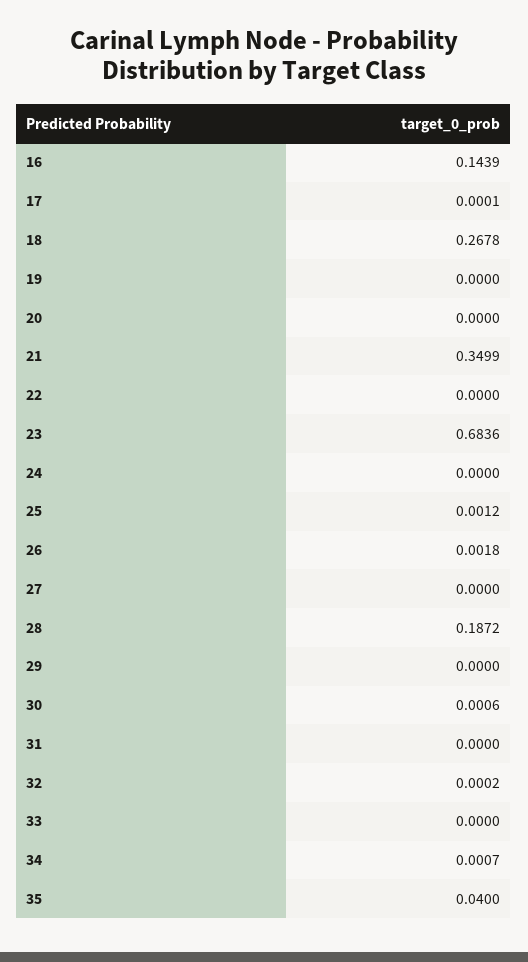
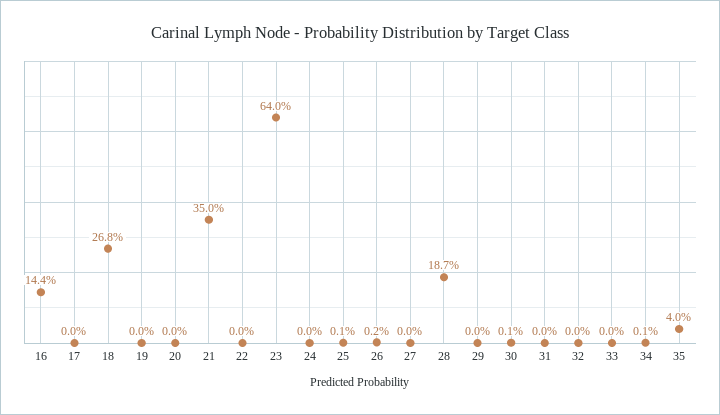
23: 0.6836 -> 0.64

